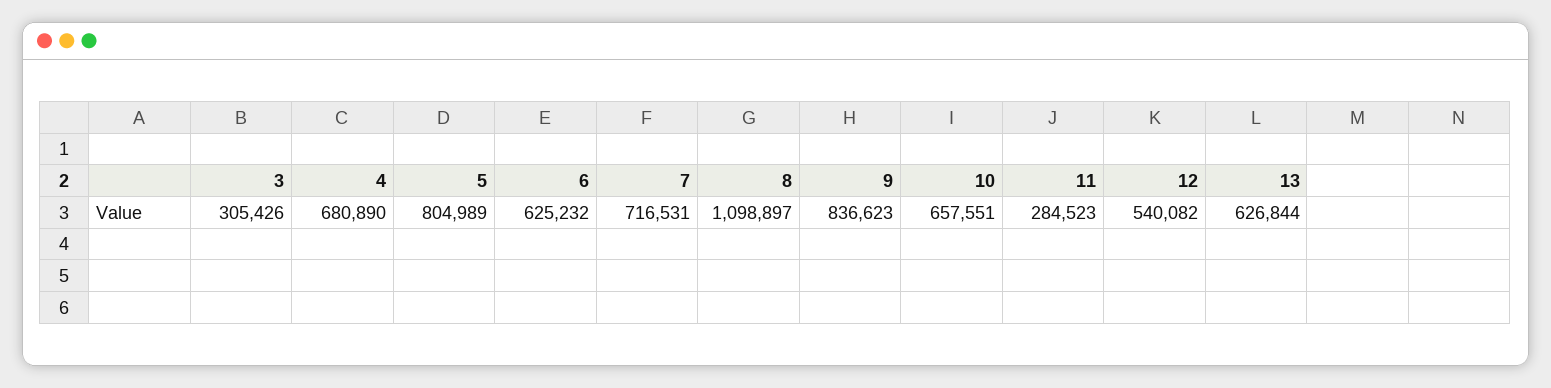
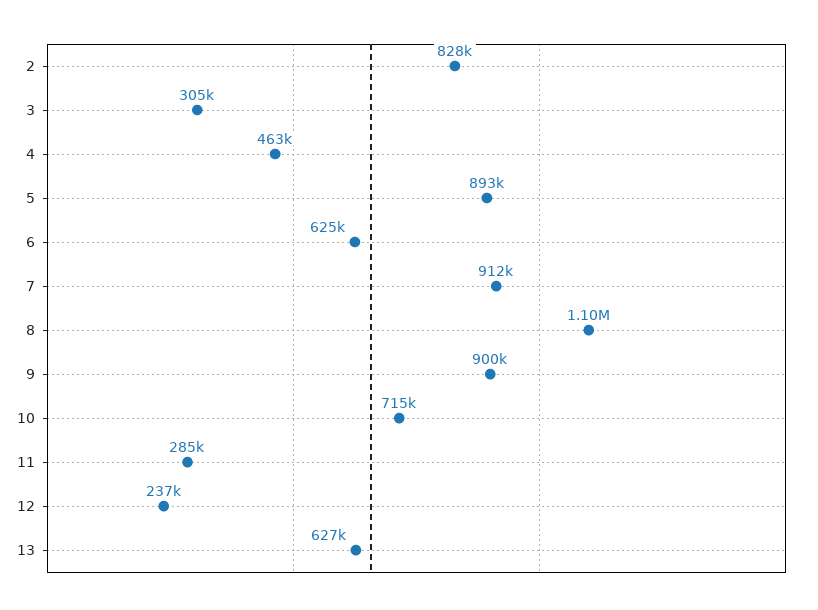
4: 680890 -> 463000
5: 804989 -> 893000
7: 716531 -> 912000
9: 836623 -> 900000
10: 657551 -> 715000
12: 540082 -> 237000
2: none -> 828000

